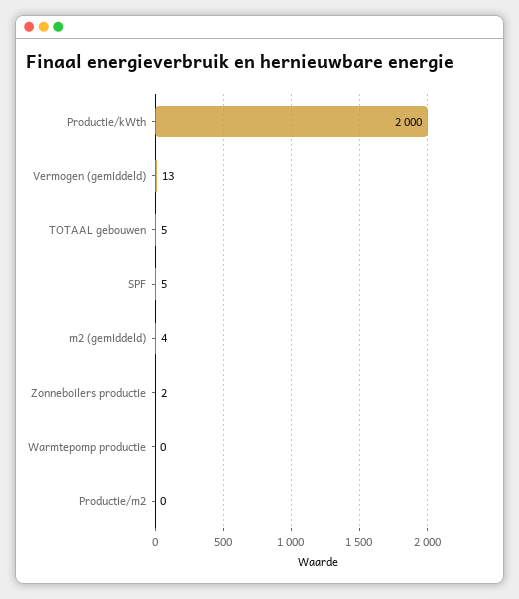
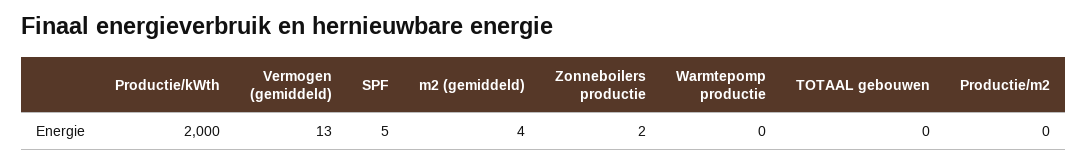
TOTAAL gebouwen: 5 -> 0

